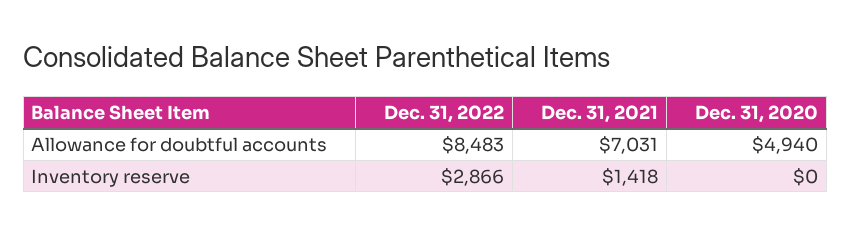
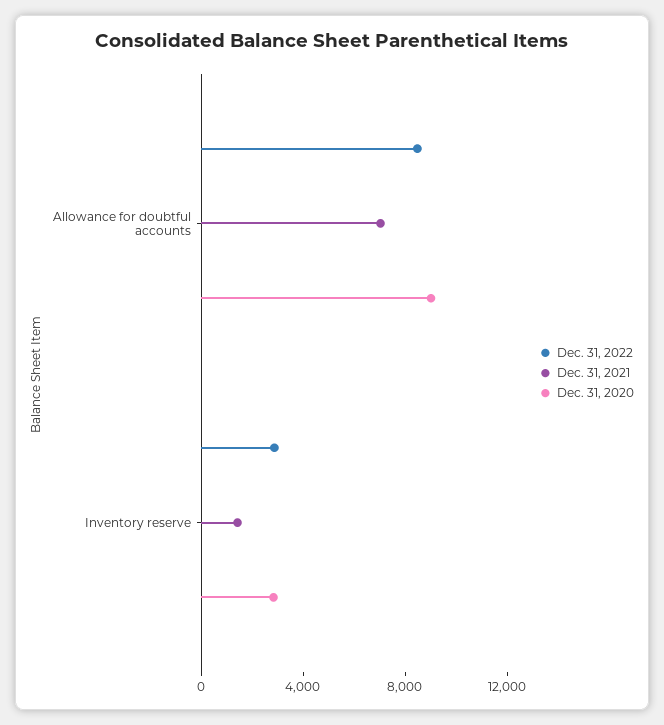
Dec. 31, 2020, Allowance for doubtful accounts: 4940 -> 9000
Dec. 31, 2020, Inventory reserve: 0 -> 3000

